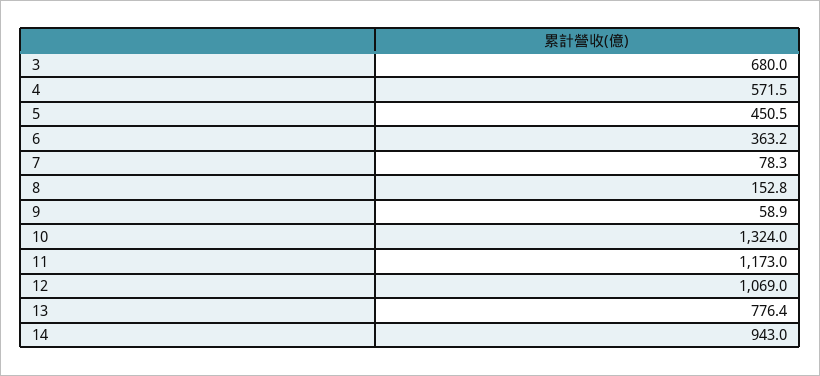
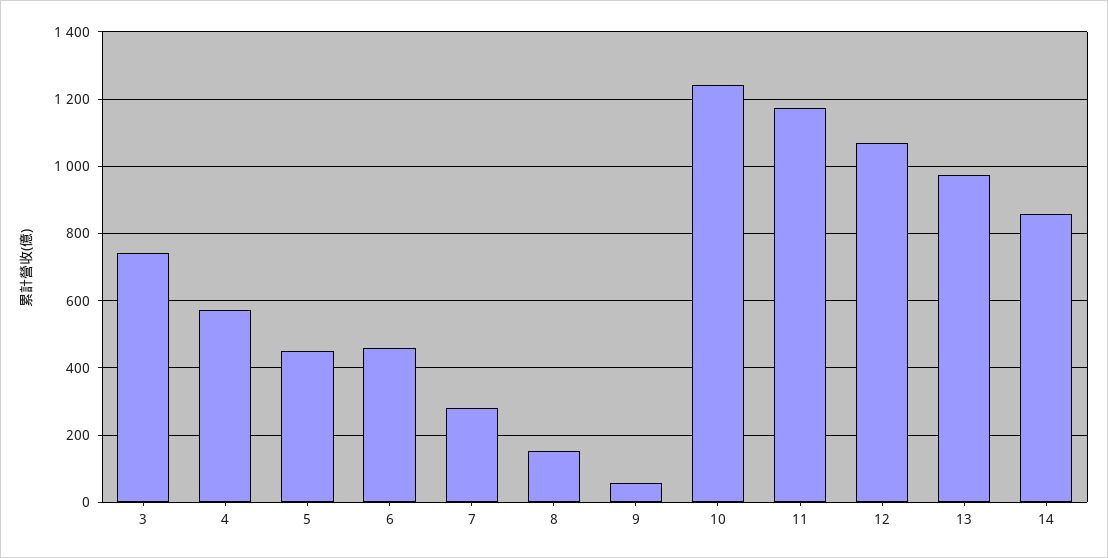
3: 680 -> 740
6: 363.2 -> 460
7: 78.3 -> 280
10: 1324 -> 1240
13: 776.4 -> 980
14: 943 -> 860

